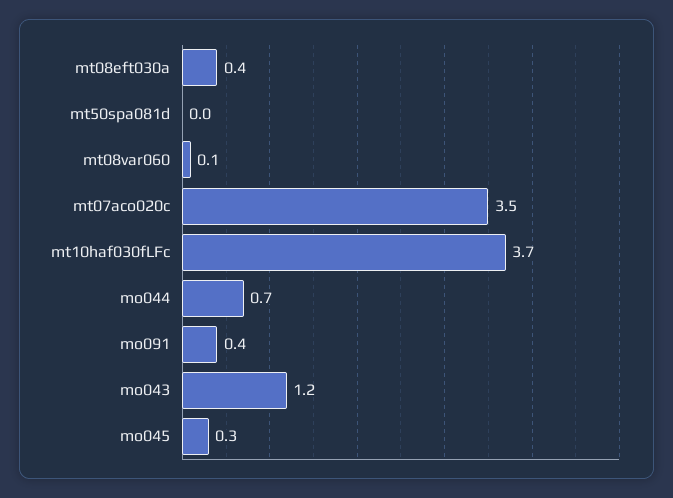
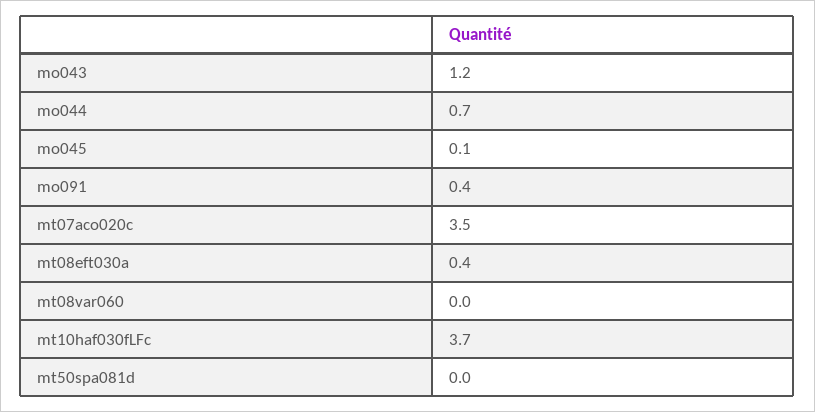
mt08var060: 0.1 -> 0
mo045: 0.3 -> 0.1

